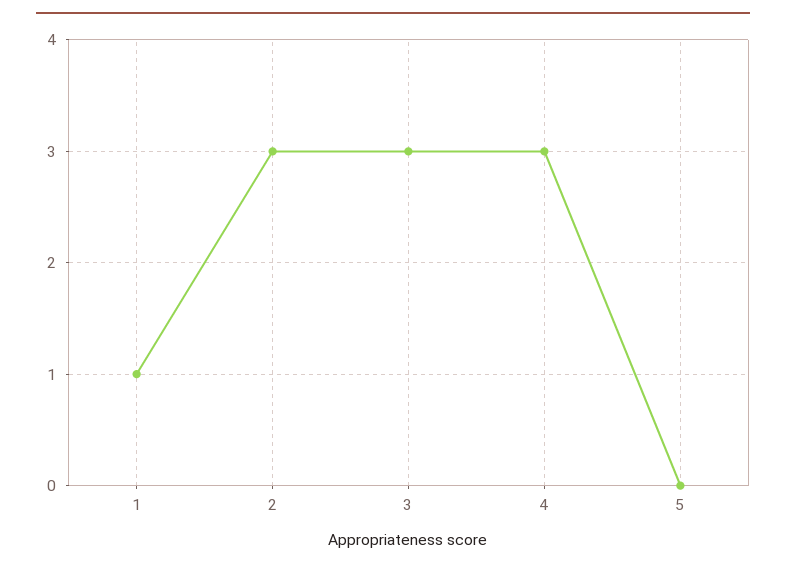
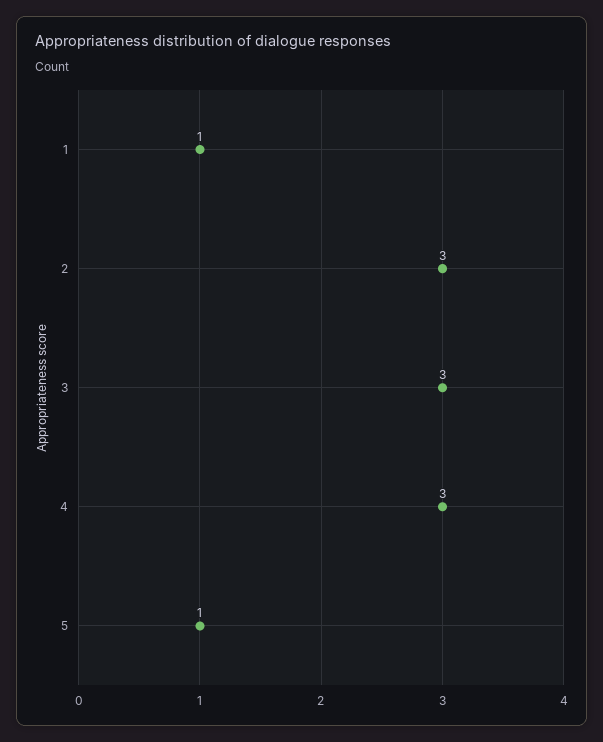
5: 0 -> 1

